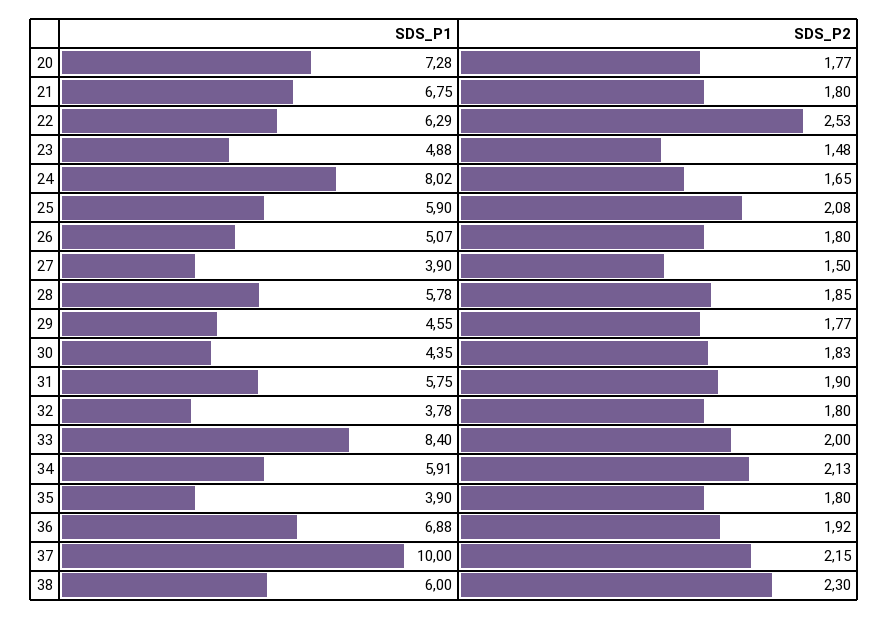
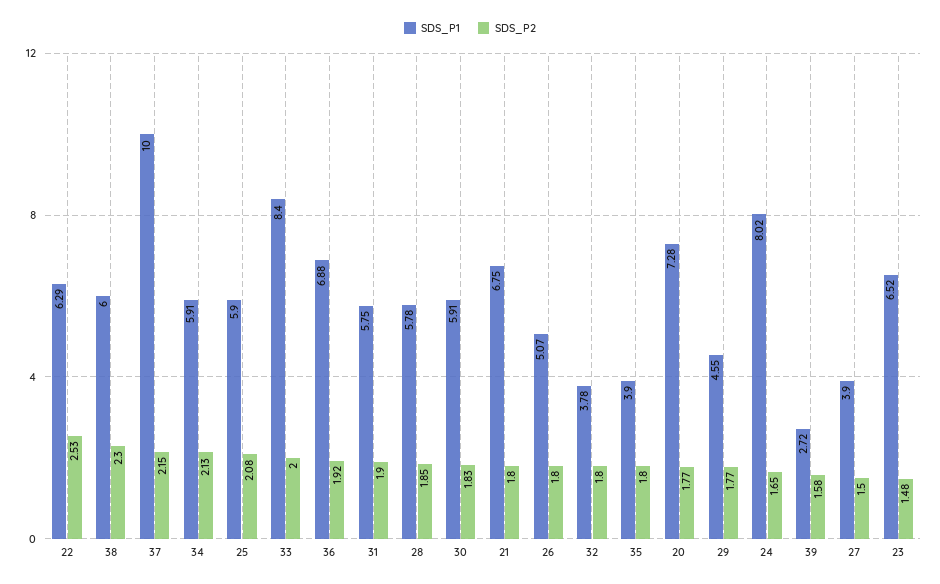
SDS_P1, 23: 4.88 -> 6.52
SDS_P1, 30: 4.35 -> 5.91
SDS_P1, 39: none -> 2.72
SDS_P2, 39: none -> 1.58

